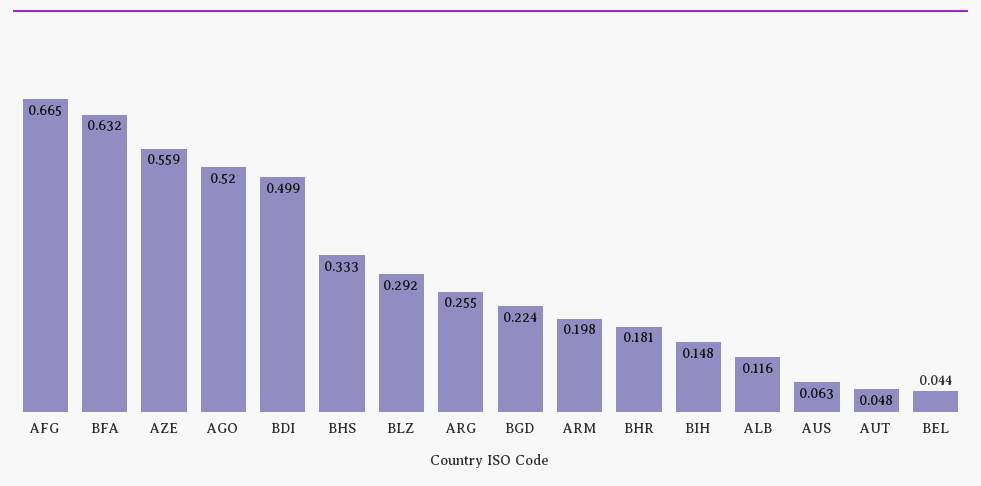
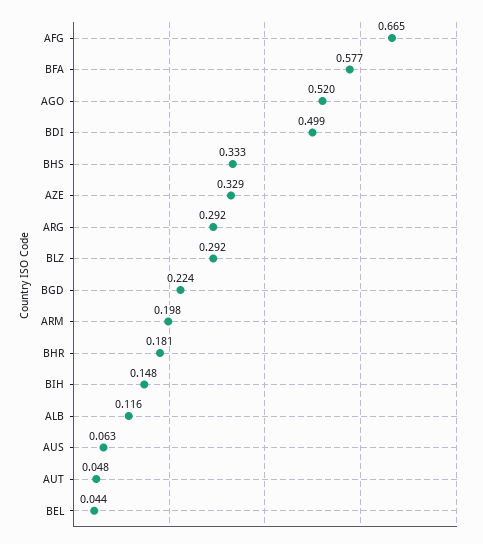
BFA: 0.632 -> 0.577
AZE: 0.559 -> 0.329
ARG: 0.255 -> 0.292

